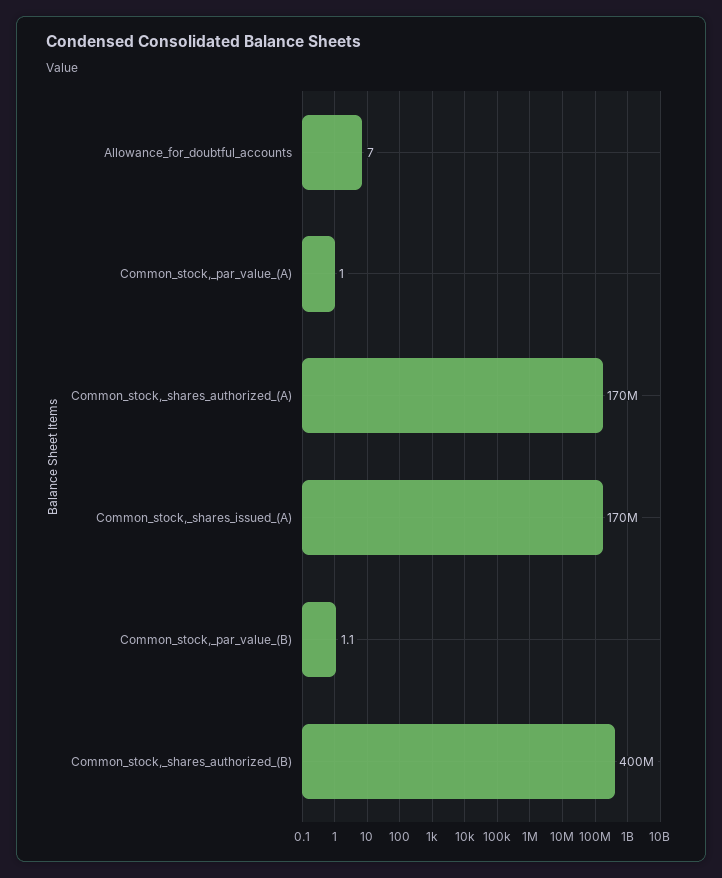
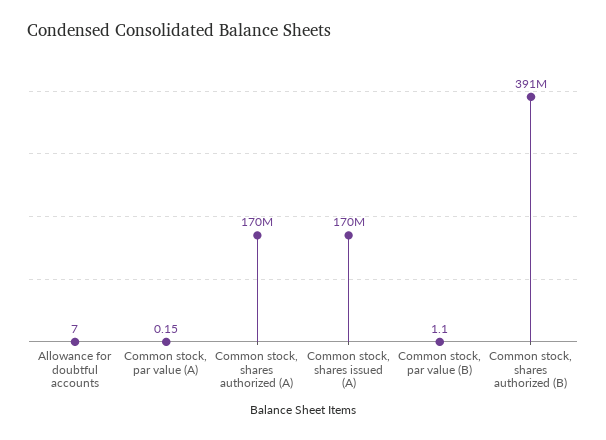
Common_stock,_par_value_(A): 1 -> 0.15
Common_stock,_shares_authorized_(B): 400000000 -> 391000000

